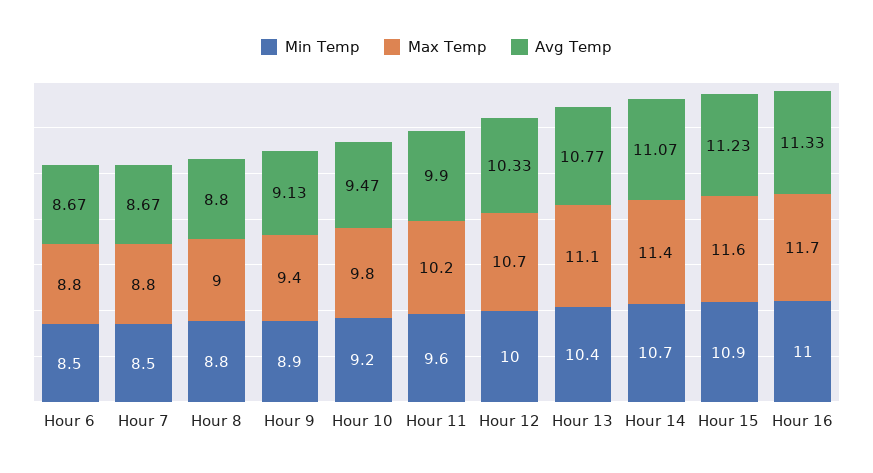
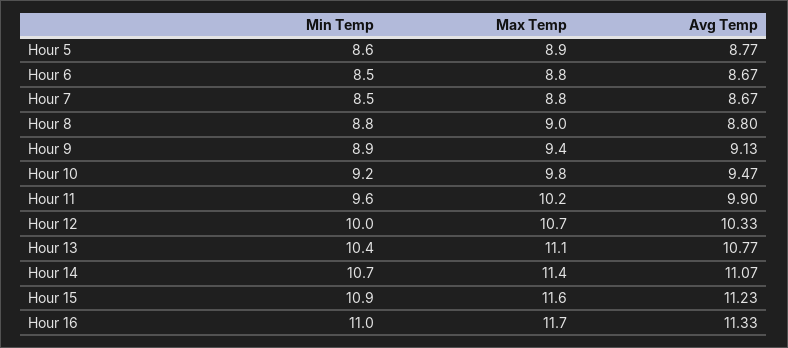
Min Temp, Hour 5: none -> 8.6
Max Temp, Hour 5: none -> 8.9
Avg Temp, Hour 5: none -> 8.77

